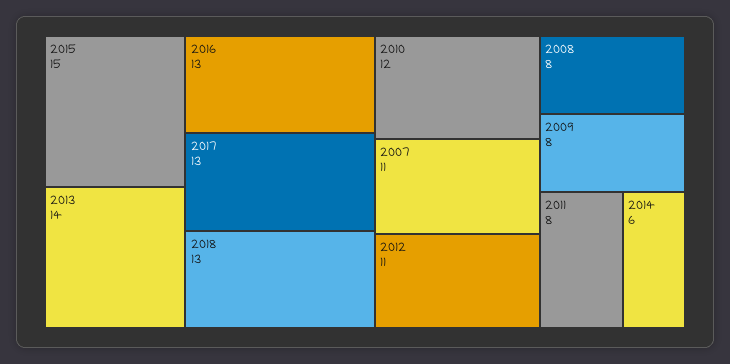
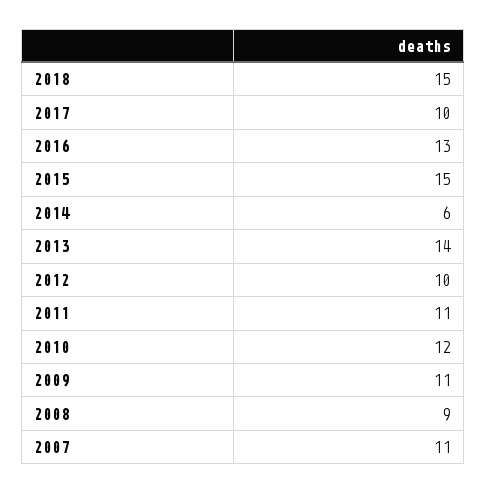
2017: 13 -> 10
2018: 13 -> 15
2012: 11 -> 10
2008: 8 -> 9
2009: 8 -> 11
2011: 8 -> 11

